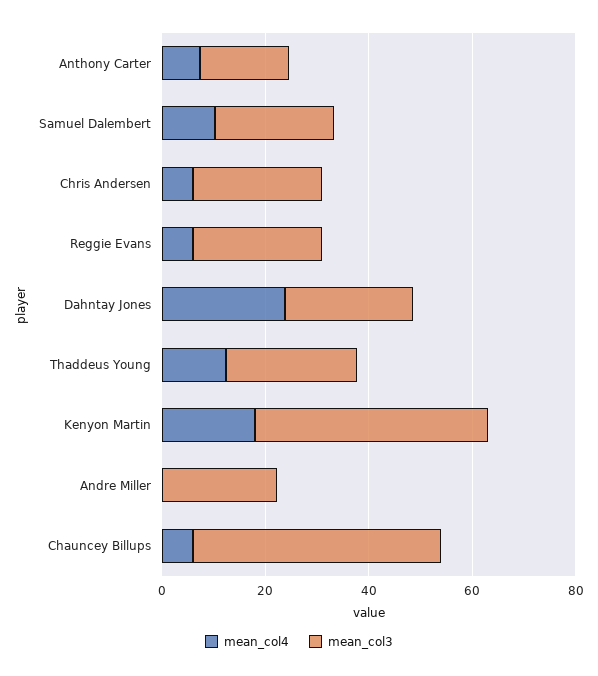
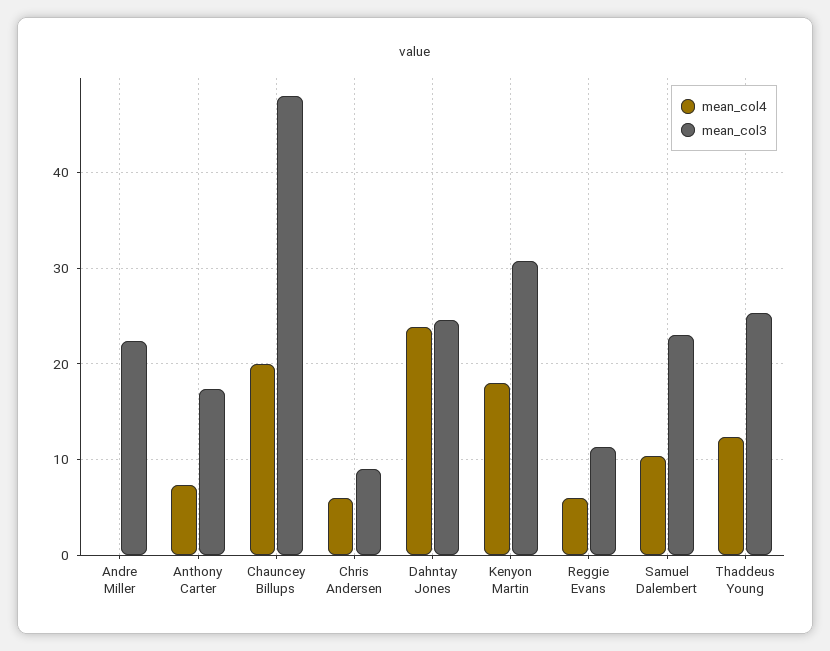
mean_col3, Chris Andersen: 25 -> 9
mean_col3, Reggie Evans: 25 -> 11
mean_col3, Kenyon Martin: 45 -> 31
mean_col4, Chauncey Billups: 5 -> 20

